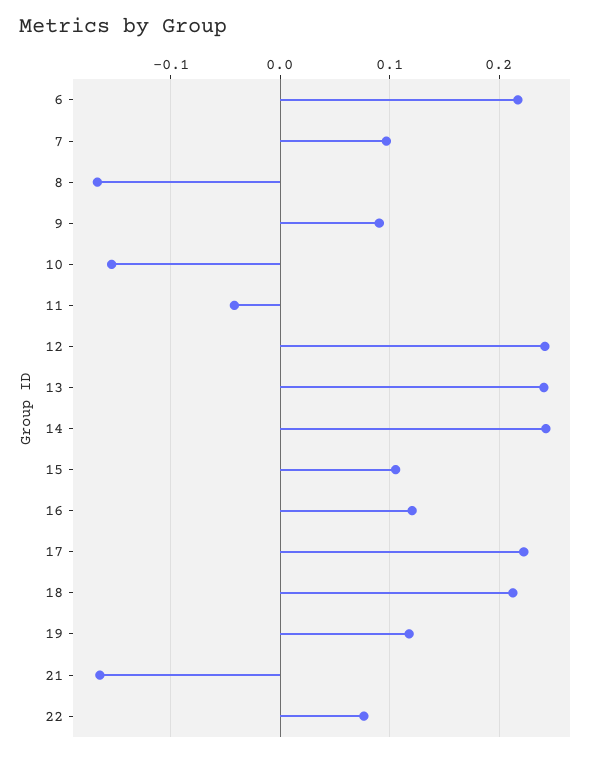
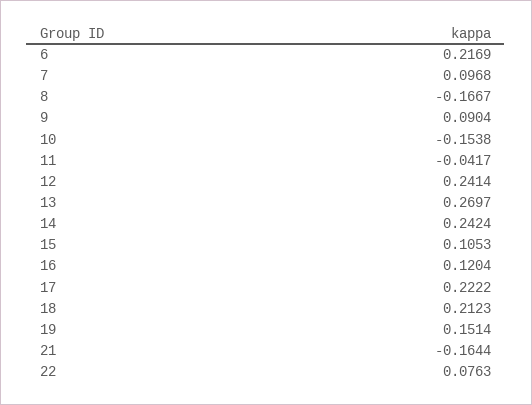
13: 0.24 -> 0.2697
19: 0.12 -> 0.1514

